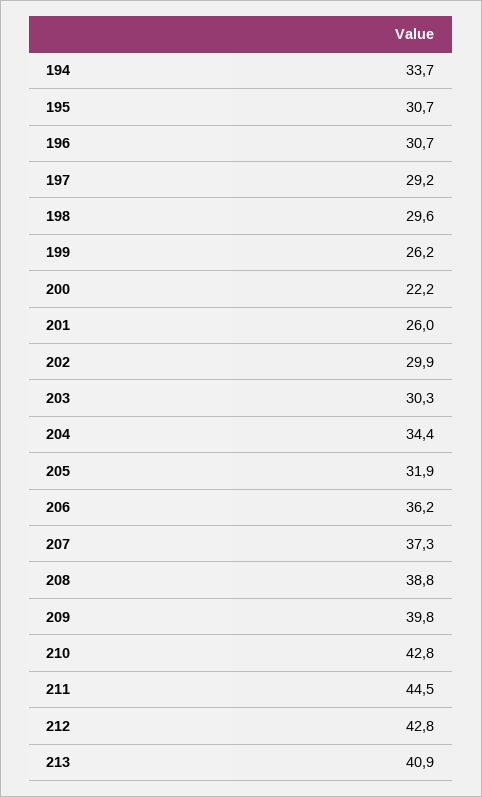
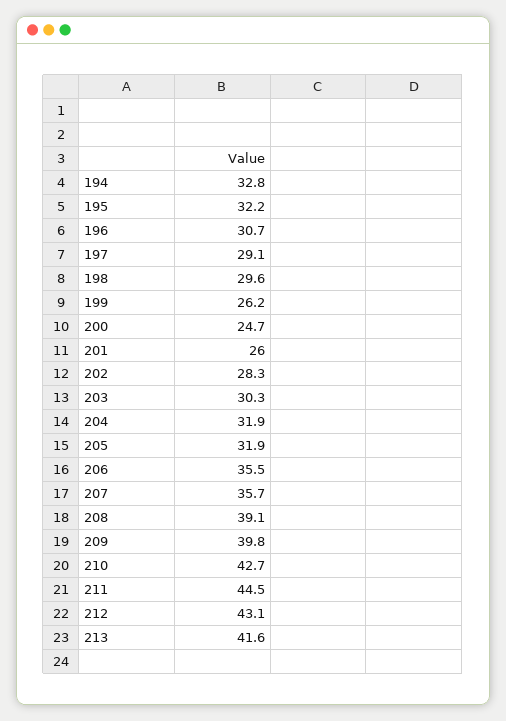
194: 33.7 -> 32.8
195: 30.7 -> 32.2
197: 29.2 -> 29.1
200: 22.2 -> 24.7
202: 29.9 -> 28.3
204: 34.4 -> 31.9
206: 36.2 -> 35.5
207: 37.3 -> 35.7
208: 38.8 -> 39.1
210: 42.8 -> 42.7
212: 42.8 -> 43.1
213: 40.9 -> 41.6

